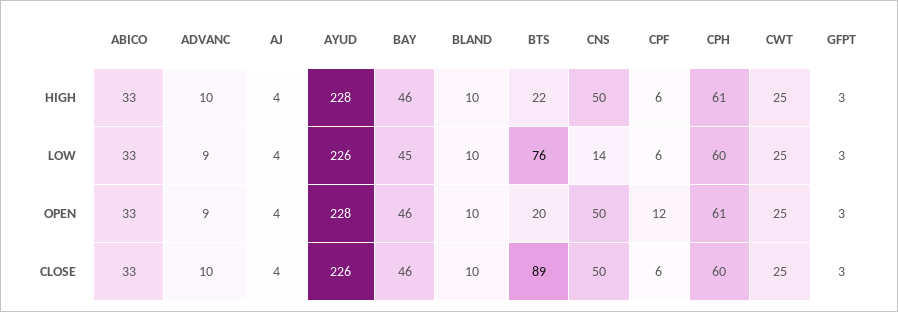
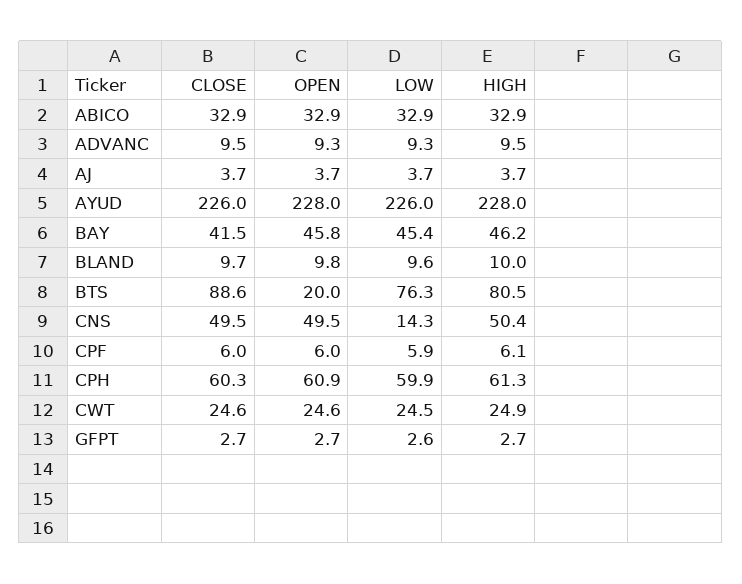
BTS, HIGH: 22 -> 80.5
CPF, OPEN: 12 -> 6
BAY, CLOSE: 46 -> 41.5

